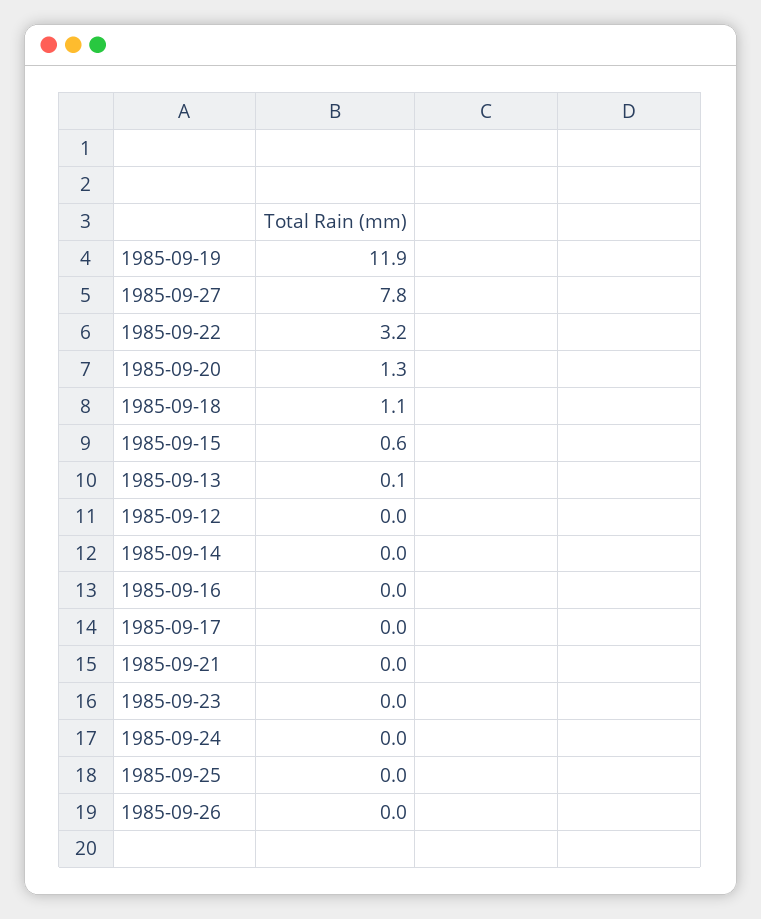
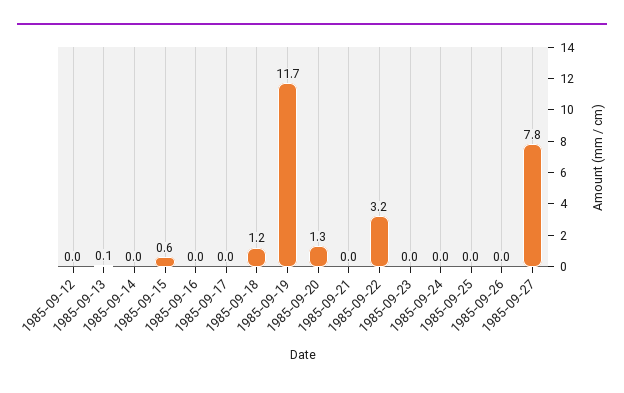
1985-09-19: 11.9 -> 11.7
1985-09-18: 1.1 -> 1.2

